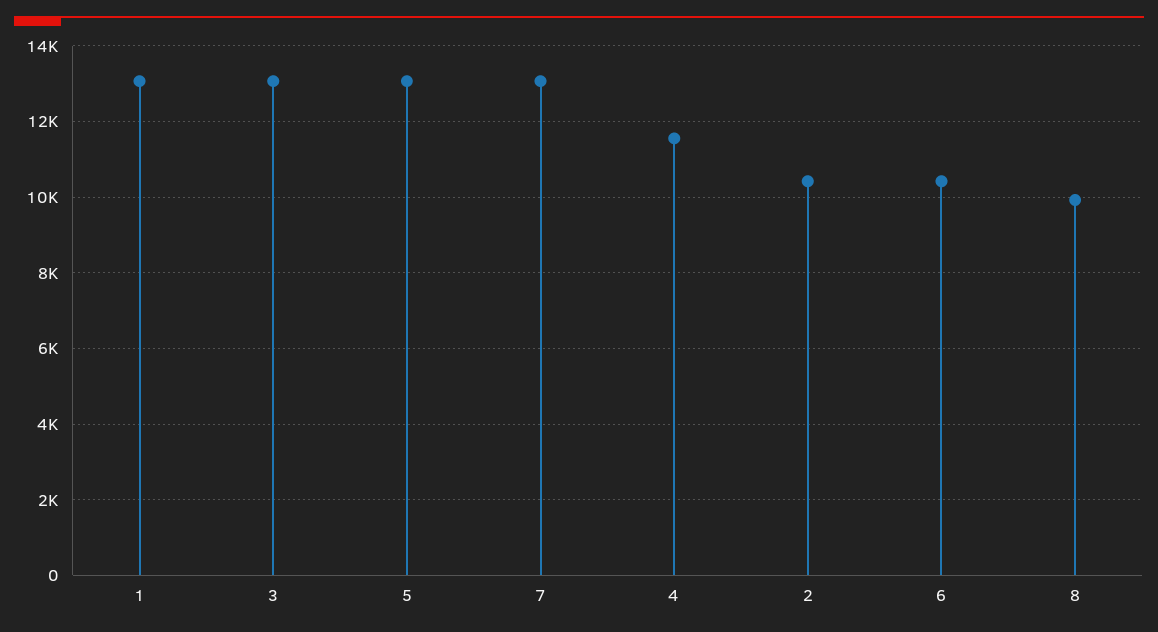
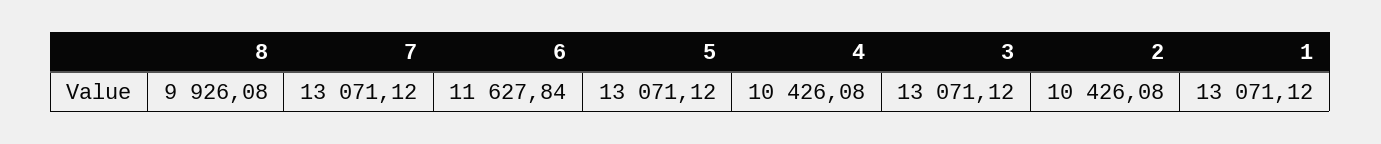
4: 11600 -> 10426.08
6: 10400 -> 11627.84

